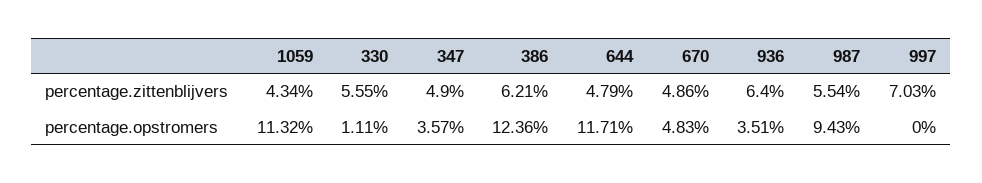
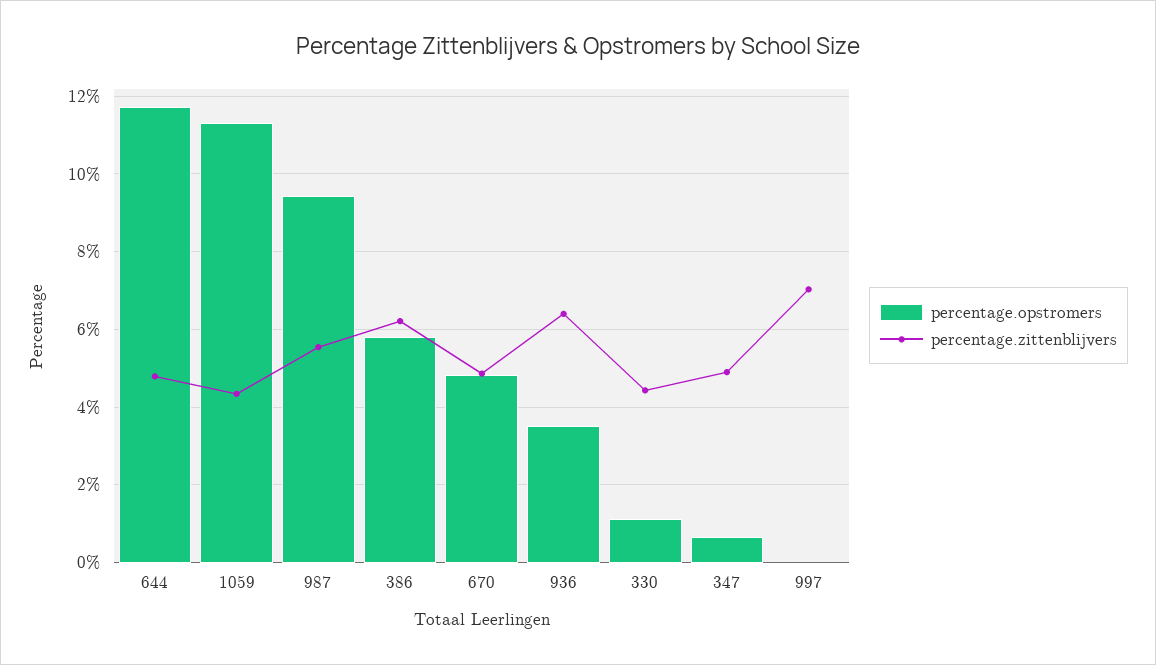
percentage.zittenblijvers, 330: 5.55 -> 4.4
percentage.opstromers, 347: 3.57 -> 0.6
percentage.opstromers, 386: 12.36 -> 5.8

